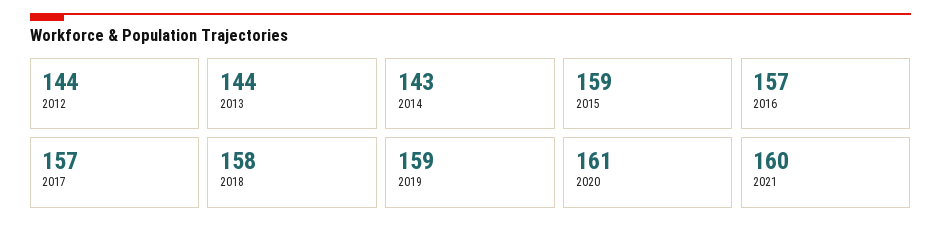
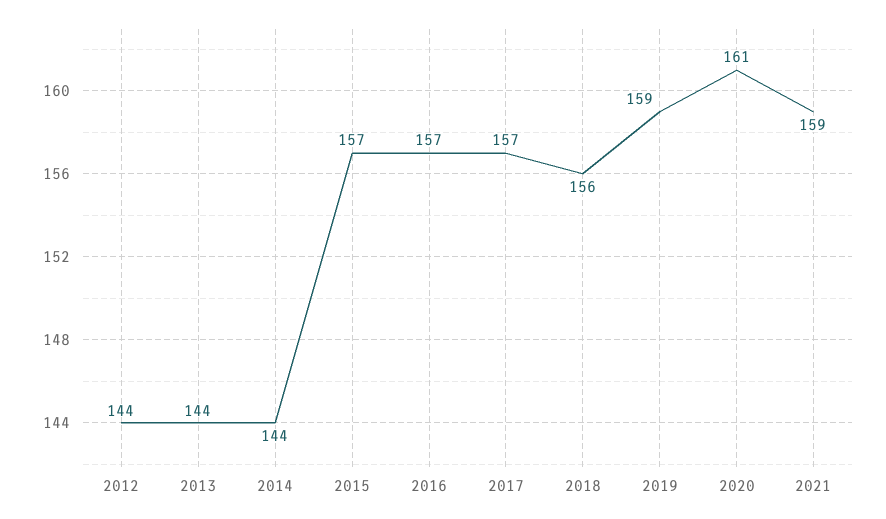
2014: 143 -> 144
2015: 159 -> 157
2018: 158 -> 156
2021: 160 -> 159

